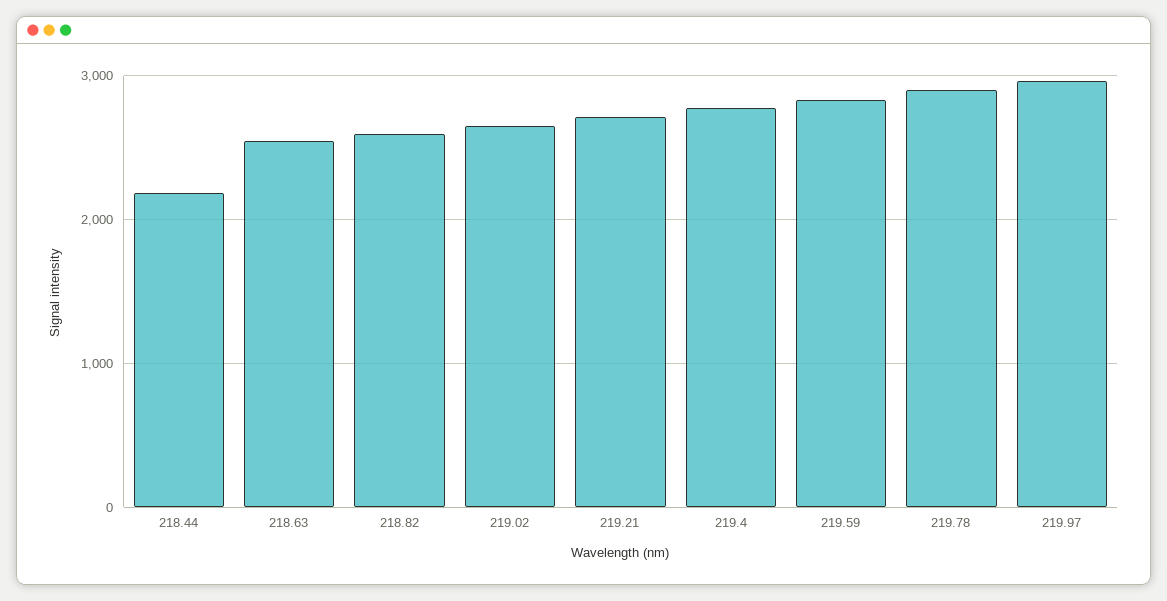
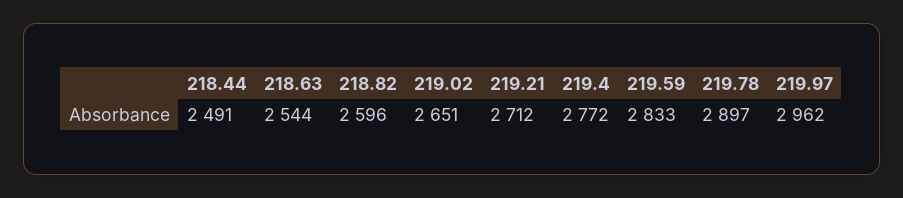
218.44: 2200 -> 2491

